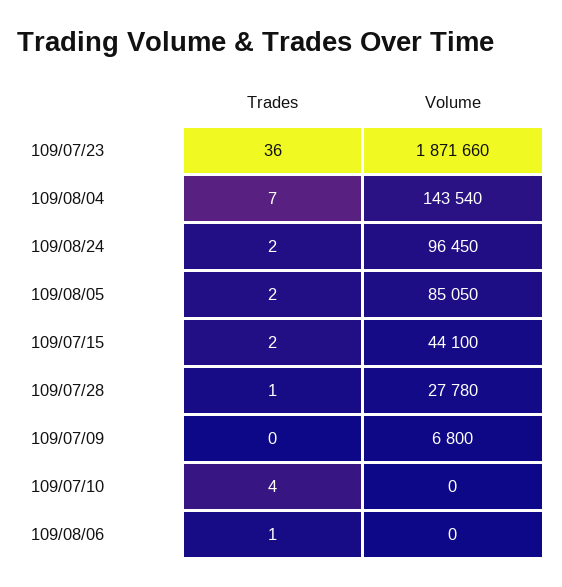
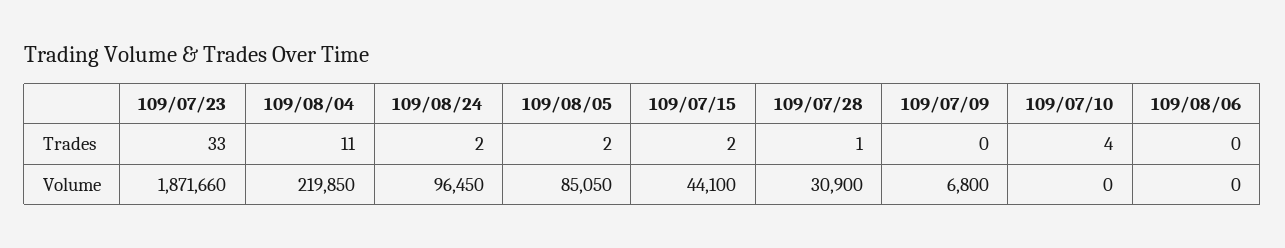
Trades, 109/07/23: 36 -> 33
Trades, 109/08/04: 7 -> 11
Volume, 109/08/04: 143540 -> 219850
Volume, 109/07/28: 27780 -> 30900
Trades, 109/08/06: 1 -> 0

